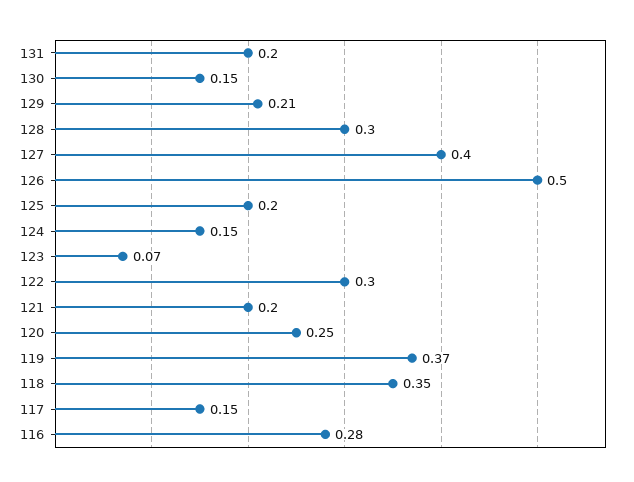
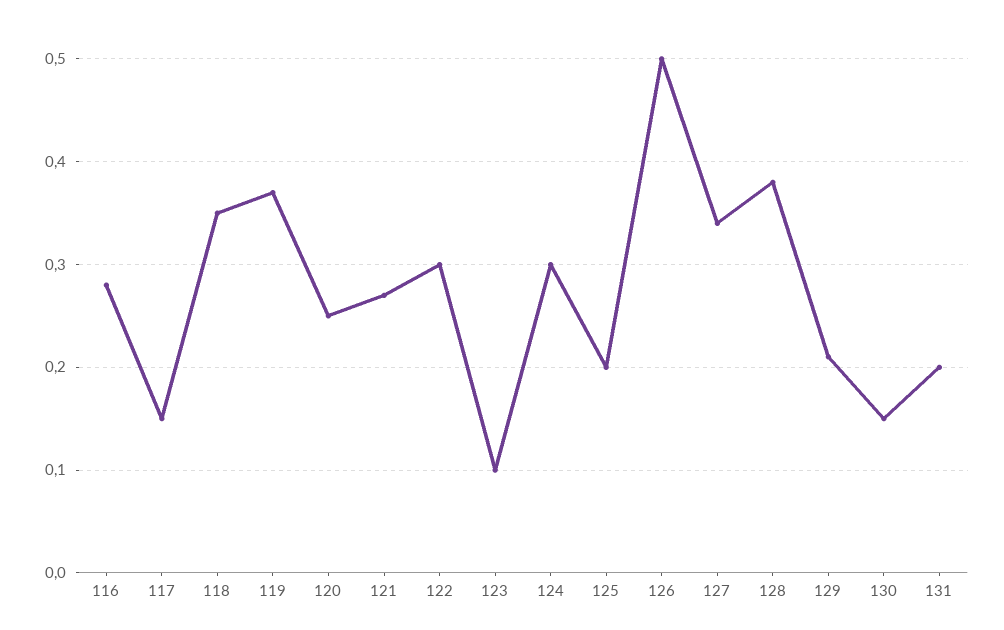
128: 0.3 -> 0.38
127: 0.4 -> 0.34
124: 0.15 -> 0.3
123: 0.07 -> 0.1
121: 0.2 -> 0.27

